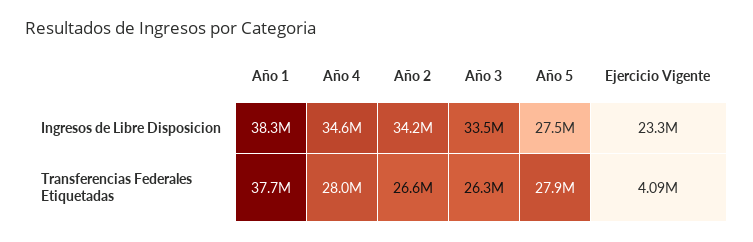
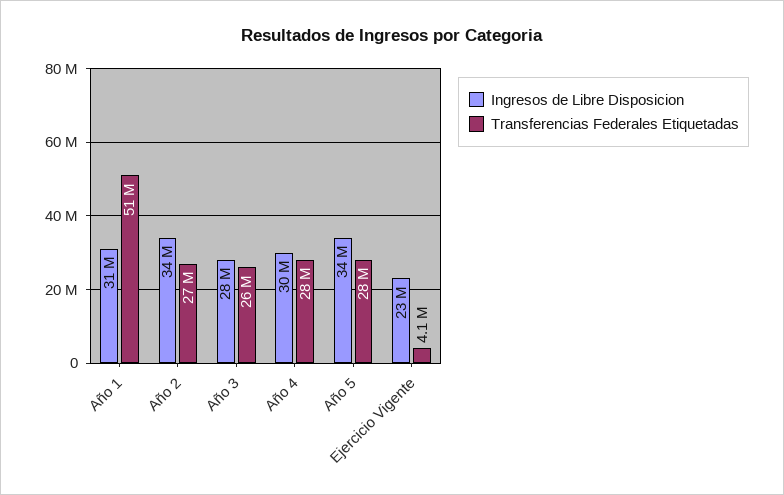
Ingresos de Libre Disposicion, Año 1: 38300000 -> 31000000
Ingresos de Libre Disposicion, Año 4: 34600000 -> 30000000
Ingresos de Libre Disposicion, Año 3: 33500000 -> 28000000
Ingresos de Libre Disposicion, Año 5: 27500000 -> 34000000
Transferencias Federales Etiquetadas, Año 1: 37700000 -> 51000000

